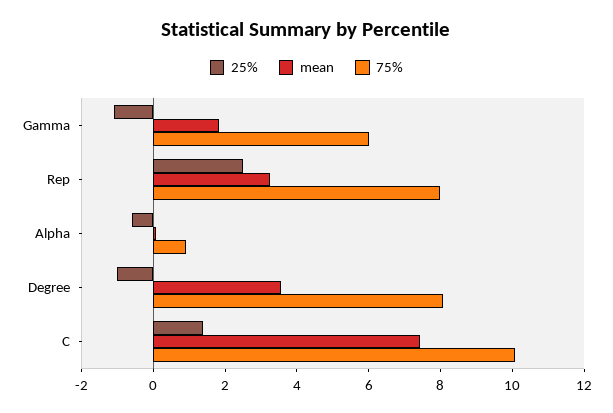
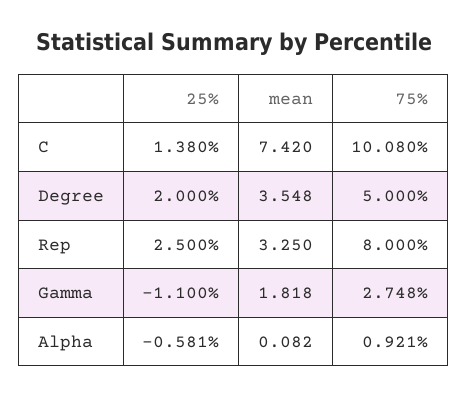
75%, Gamma: 6 -> 2.748
25%, Degree: -1 -> 2
75%, Degree: 8 -> 5

